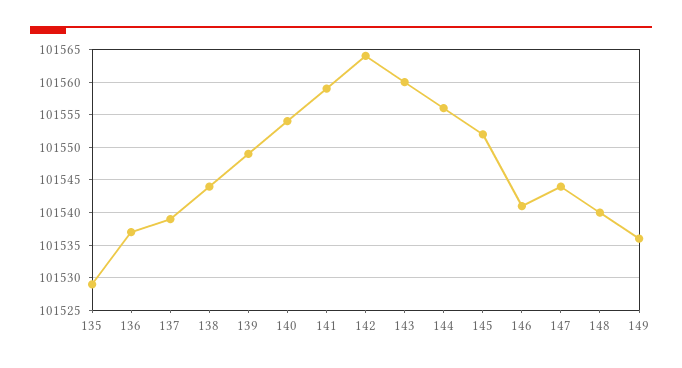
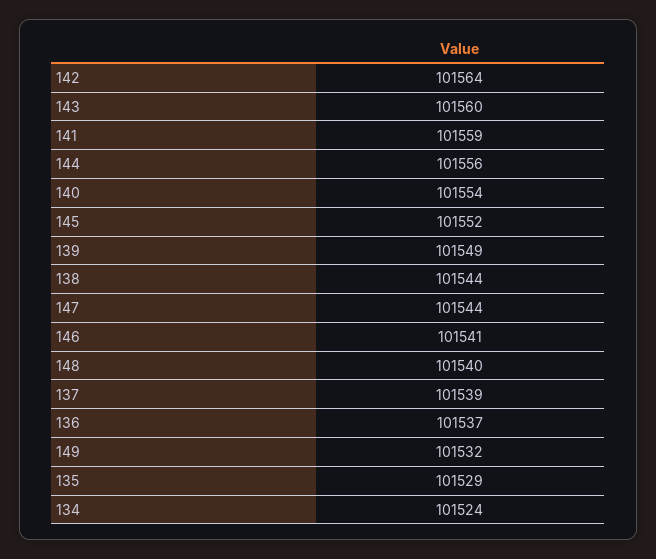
149: 101536 -> 101532
134: none -> 101524

